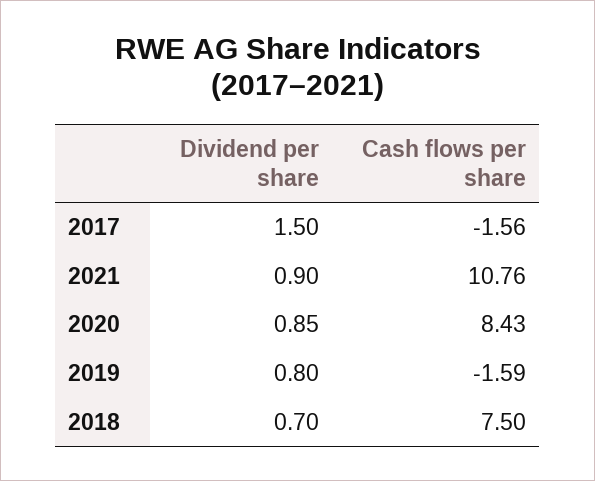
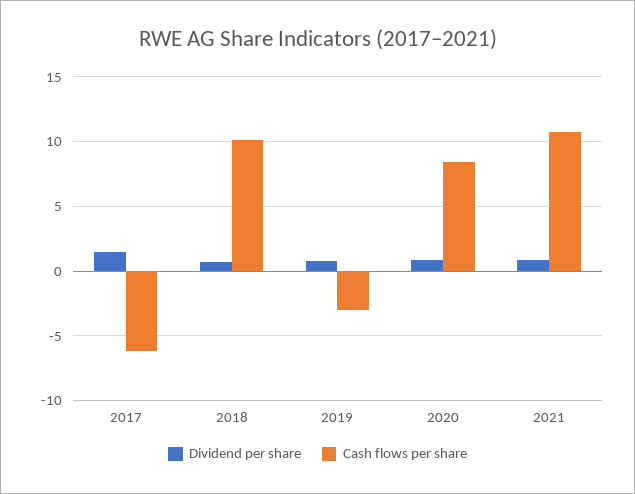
Cash flows per share, 2017: -1.56 -> -6
Cash flows per share, 2019: -1.59 -> -3
Cash flows per share, 2018: 7.5 -> 10

